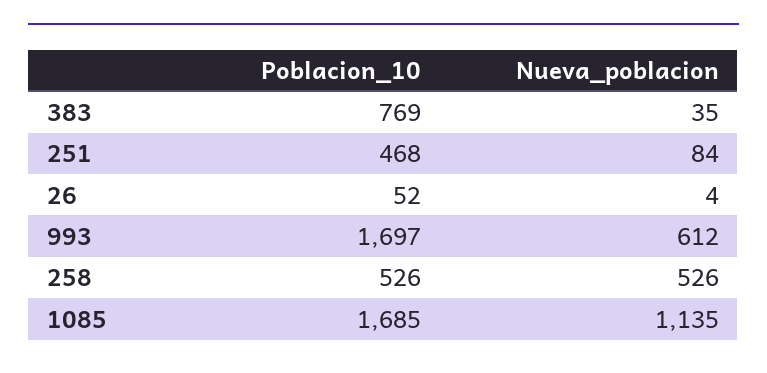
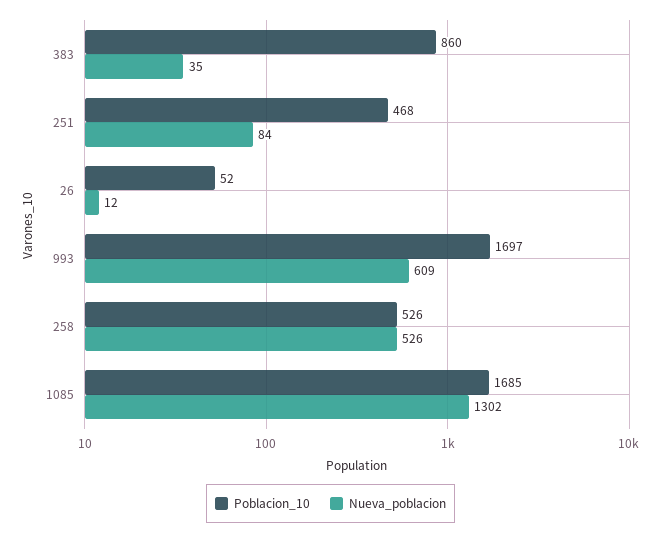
Poblacion_10, 383: 769 -> 860
Nueva_poblacion, 26: 4 -> 12
Nueva_poblacion, 993: 612 -> 609
Nueva_poblacion, 1085: 1135 -> 1302

